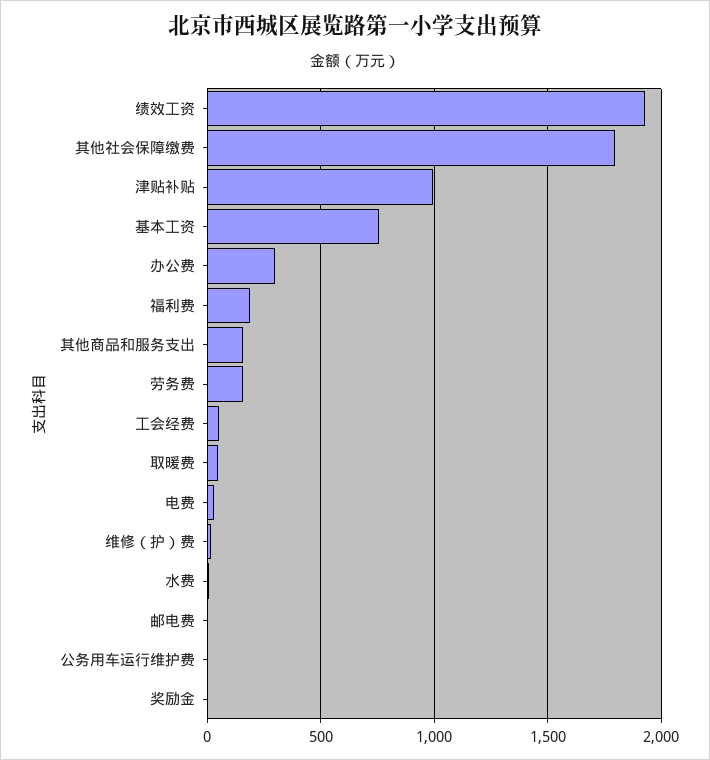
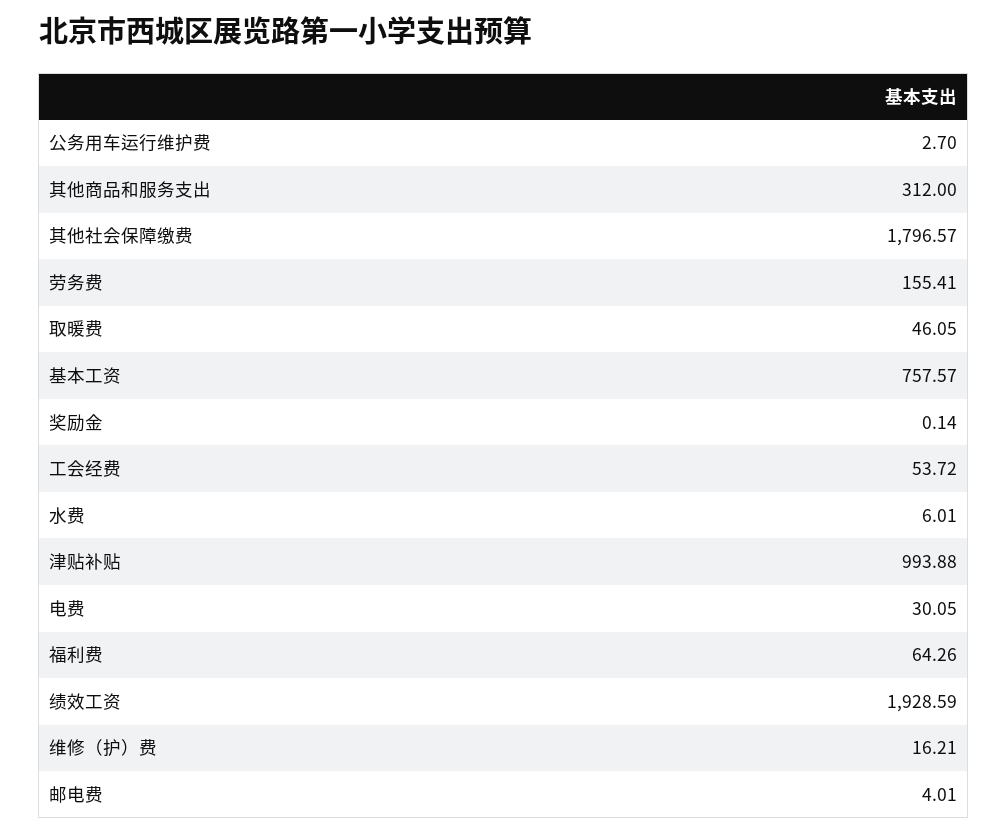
办公费: 300 -> none
福利费: 200 -> 64.26
其他商品和服务支出: 150 -> 312

